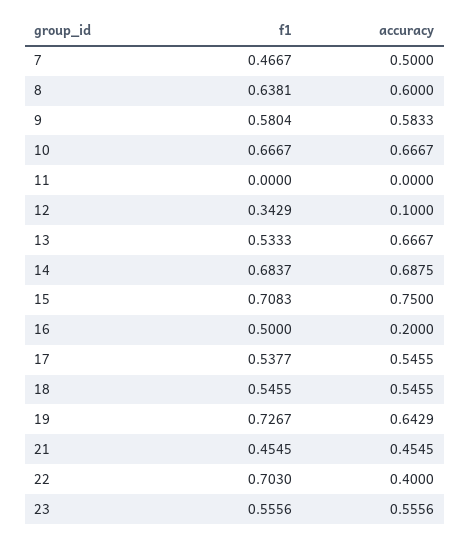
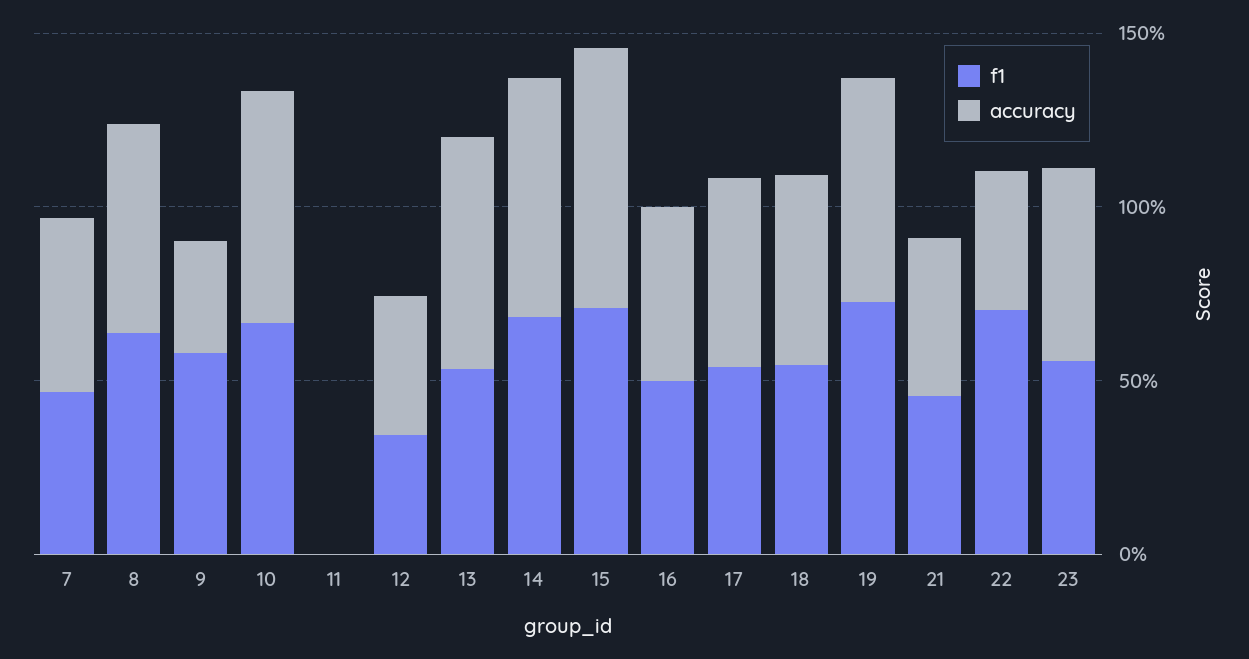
accuracy, 9: 0.5833 -> 0.3
accuracy, 12: 0.1 -> 0.4
accuracy, 16: 0.2 -> 0.5

